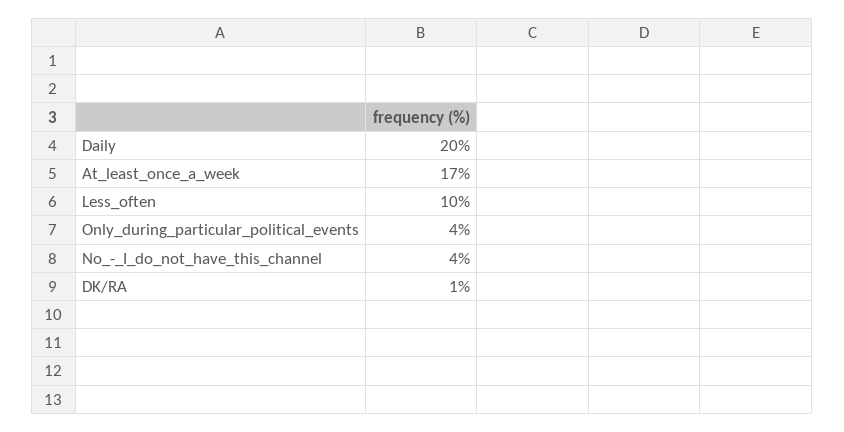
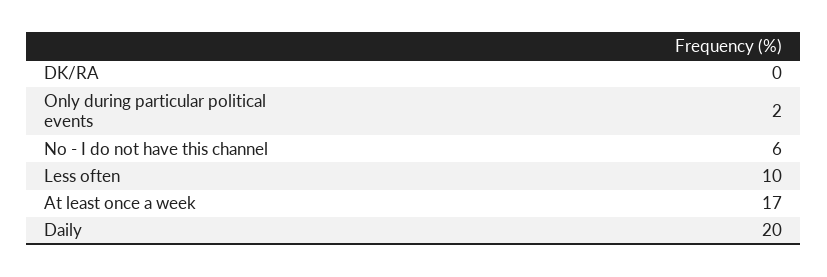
Only_during_particular_political_events: 4 -> 2
No_-_I_do_not_have_this_channel: 4 -> 6
DK/RA: 1 -> 0

